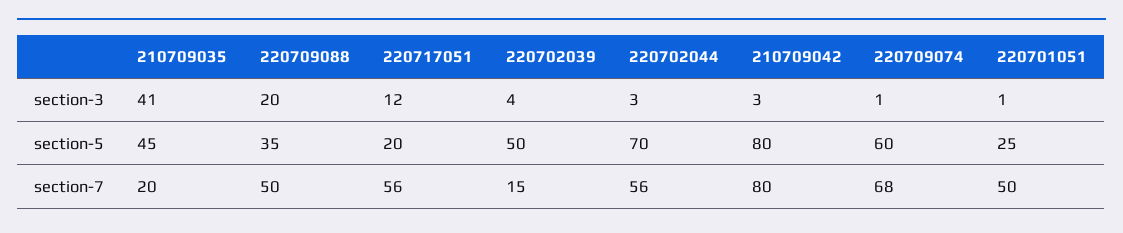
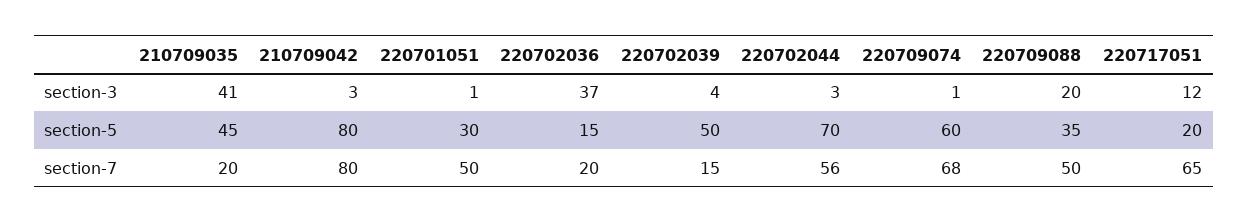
220701051, section-5: 25 -> 30
220717051, section-7: 56 -> 65
220702036, section-3: none -> 37
220702036, section-5: none -> 15
220702036, section-7: none -> 20

